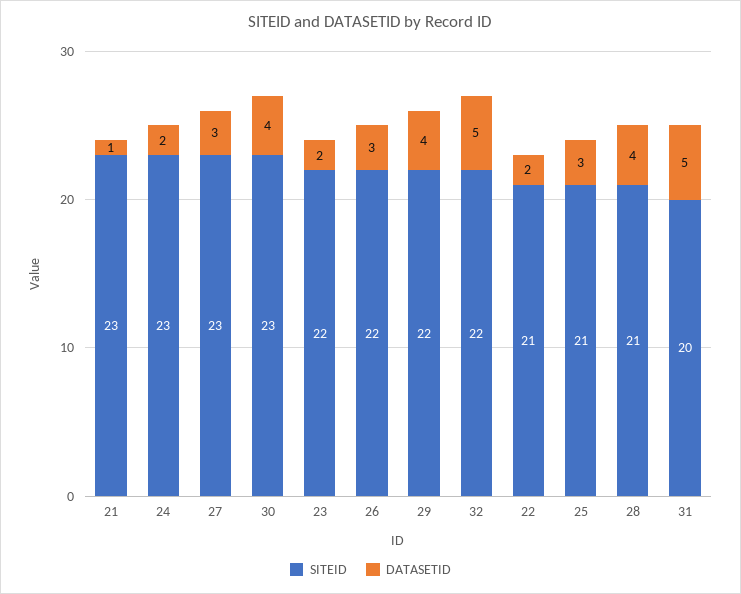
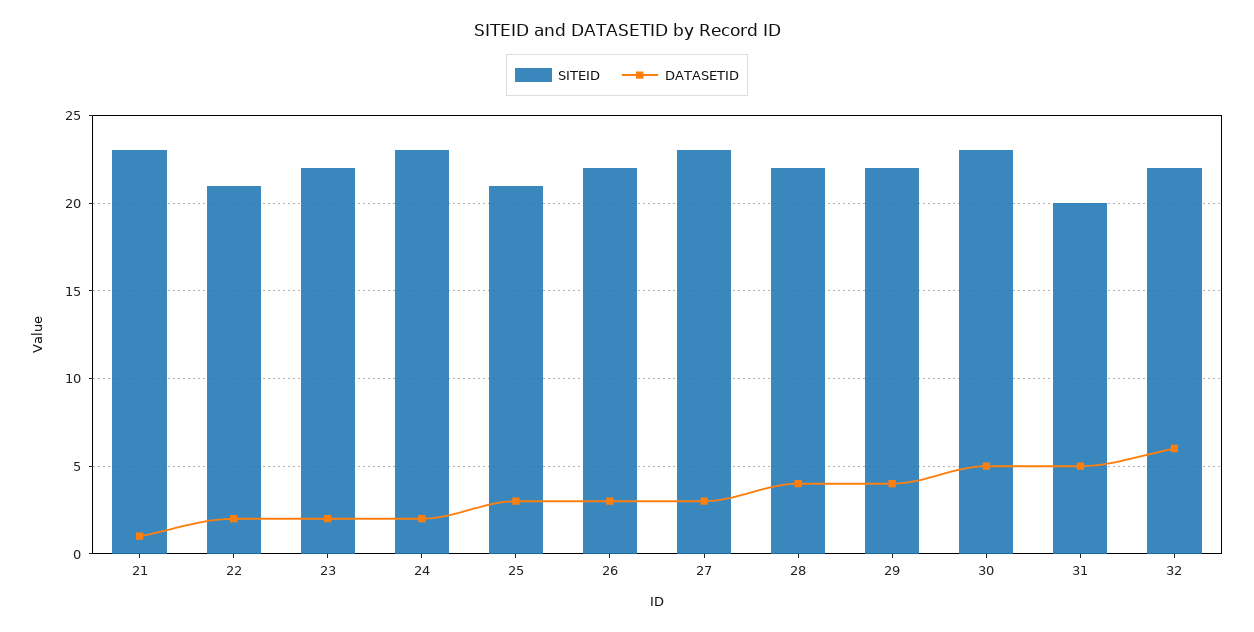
DATASETID, 30: 4 -> 5
DATASETID, 32: 5 -> 6
SITEID, 28: 21 -> 22

